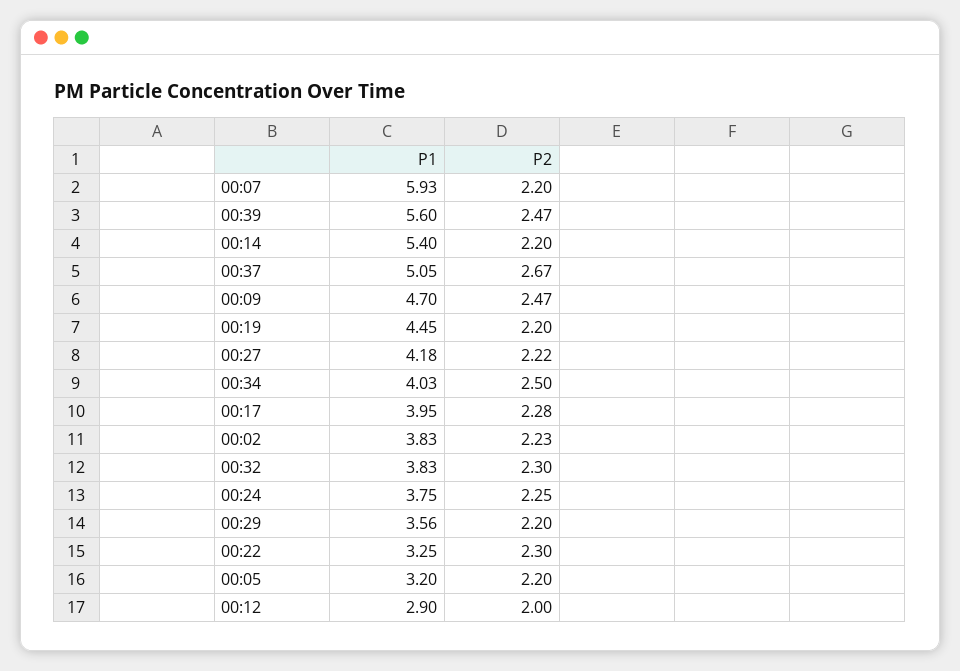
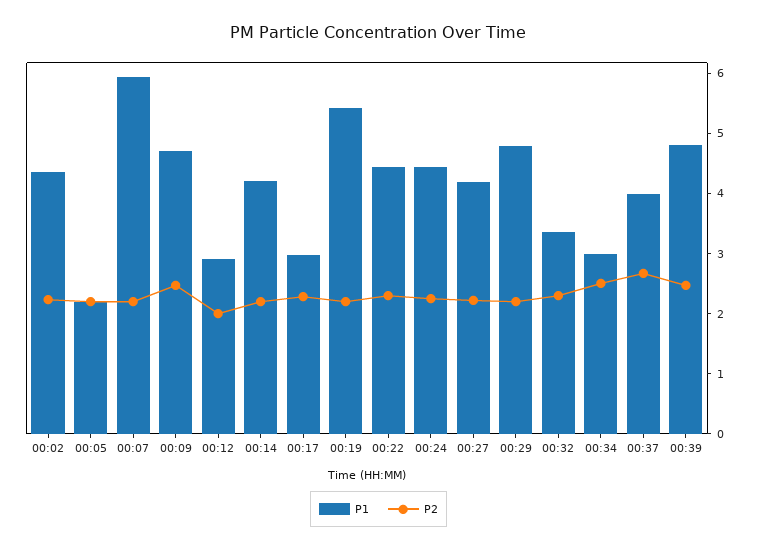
P1, 00:39: 5.6 -> 4.8
P1, 00:14: 5.4 -> 4.2
P1, 00:37: 5.05 -> 4
P1, 00:19: 4.45 -> 5.4
P1, 00:34: 4.03 -> 3
P1, 00:17: 3.95 -> 3
P1, 00:02: 3.83 -> 4.4
P1, 00:32: 3.83 -> 3.4
P1, 00:24: 3.75 -> 4.4
P1, 00:29: 3.56 -> 4.8
P1, 00:22: 3.25 -> 4.4
P1, 00:05: 3.2 -> 2.2

